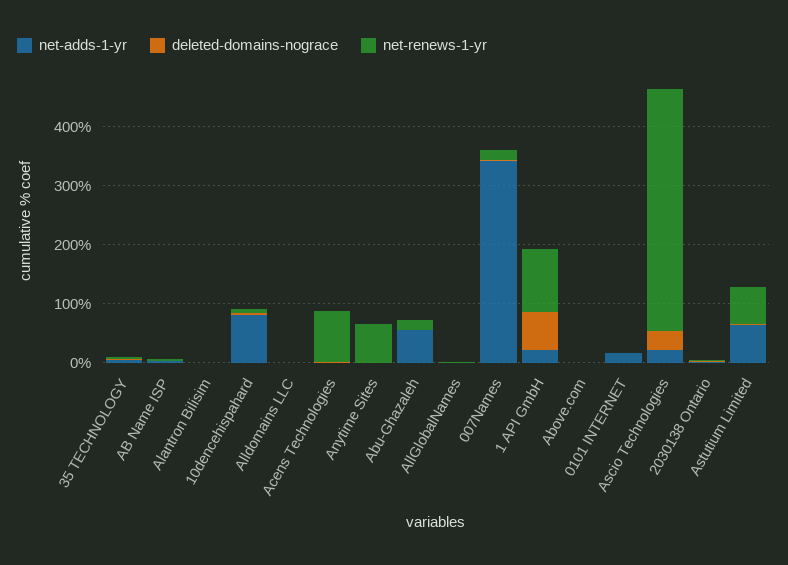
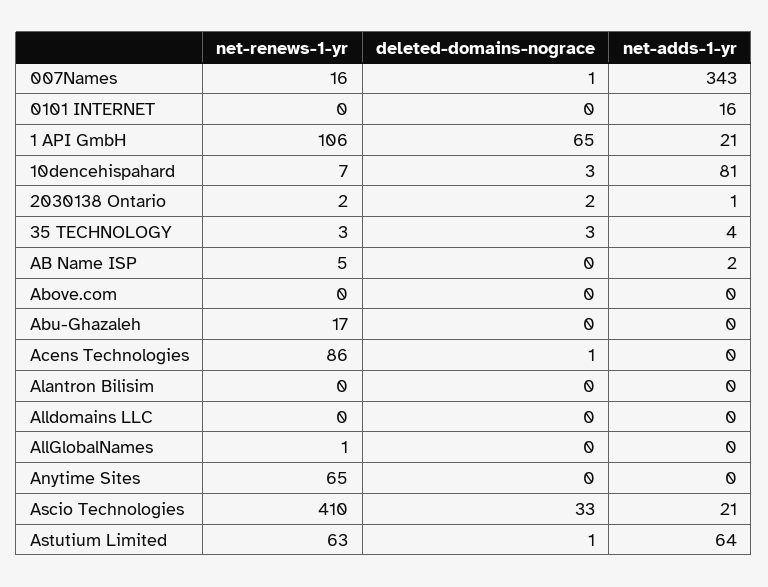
net-adds-1-yr, Abu-Ghazaleh: 60 -> 0

